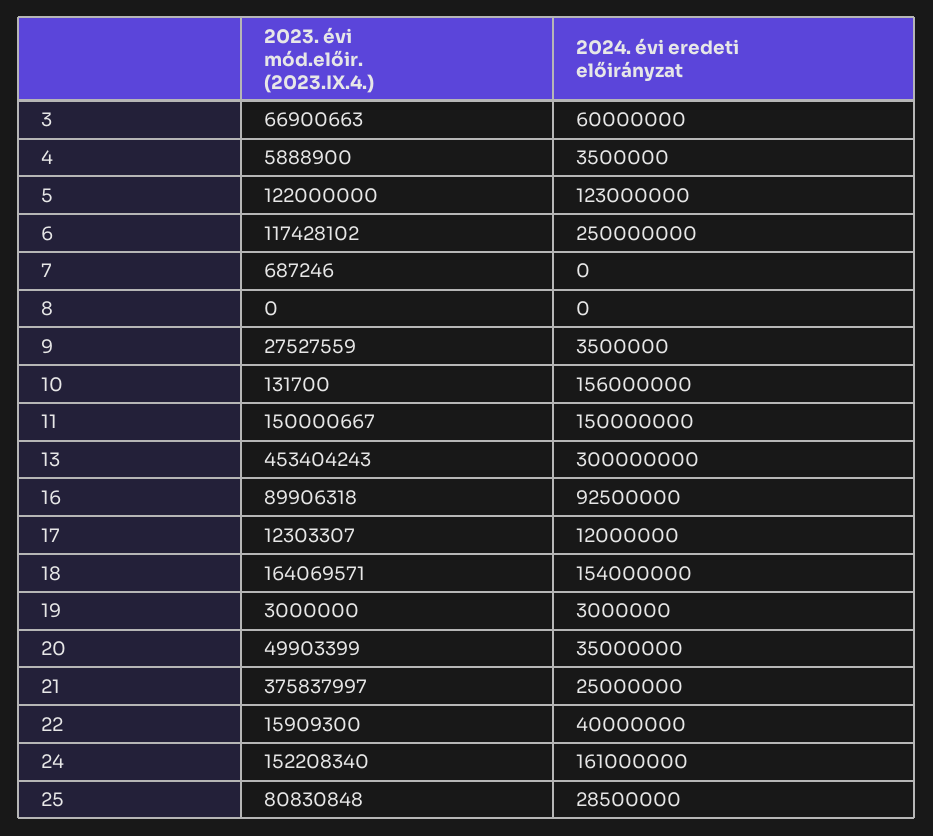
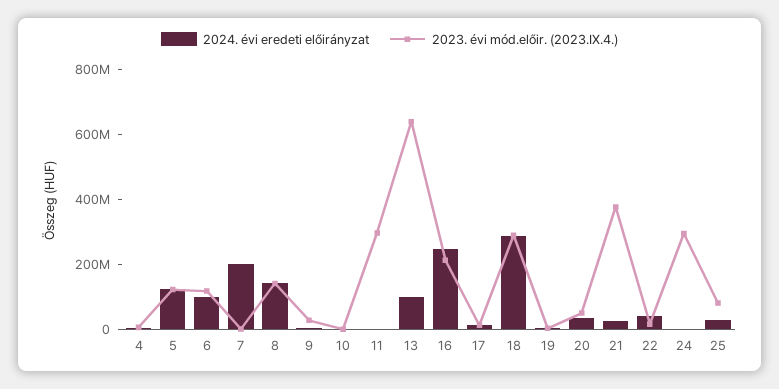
2023. évi mód.előir. (2023.IX.4.), 3: 66900663 -> none
2024. évi eredeti előirányzat, 3: 60000000 -> none
2024. évi eredeti előirányzat, 6: 250000000 -> 100000000
2024. évi eredeti előirányzat, 7: 0 -> 200000000
2023. évi mód.előir. (2023.IX.4.), 8: 0 -> 150000000
2024. évi eredeti előirányzat, 8: 0 -> 150000000
2024. évi eredeti előirányzat, 10: 156000000 -> 0
2023. évi mód.előir. (2023.IX.4.), 11: 150000667 -> 300000000
2024. évi eredeti előirányzat, 11: 150000000 -> 0
2023. évi mód.előir. (2023.IX.4.), 13: 453404243 -> 650000000
2024. évi eredeti előirányzat, 13: 300000000 -> 100000000
2023. évi mód.előir. (2023.IX.4.), 16: 89906318 -> 200000000
2024. évi eredeti előirányzat, 16: 92500000 -> 250000000
2023. évi mód.előir. (2023.IX.4.), 18: 164069571 -> 300000000
2024. évi eredeti előirányzat, 18: 154000000 -> 300000000
2023. évi mód.előir. (2023.IX.4.), 24: 152208340 -> 300000000
2024. évi eredeti előirányzat, 24: 161000000 -> 0

